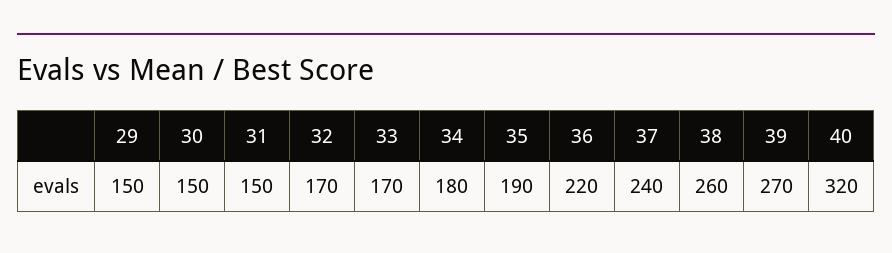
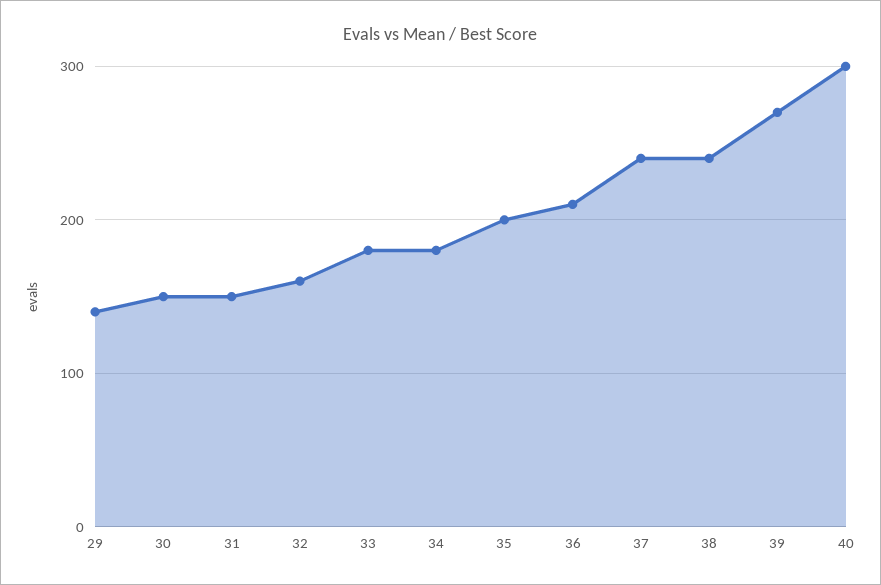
29: 150 -> 140
32: 170 -> 160
33: 170 -> 180
35: 190 -> 200
36: 220 -> 210
38: 260 -> 240
40: 320 -> 300

